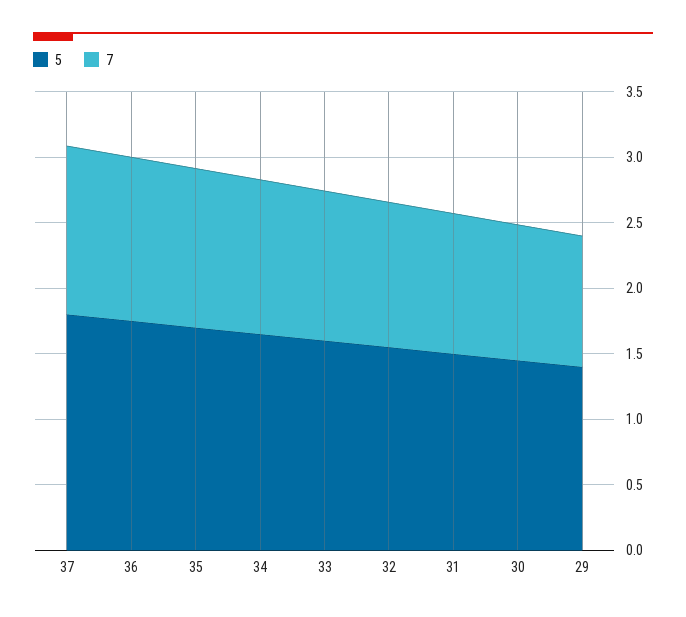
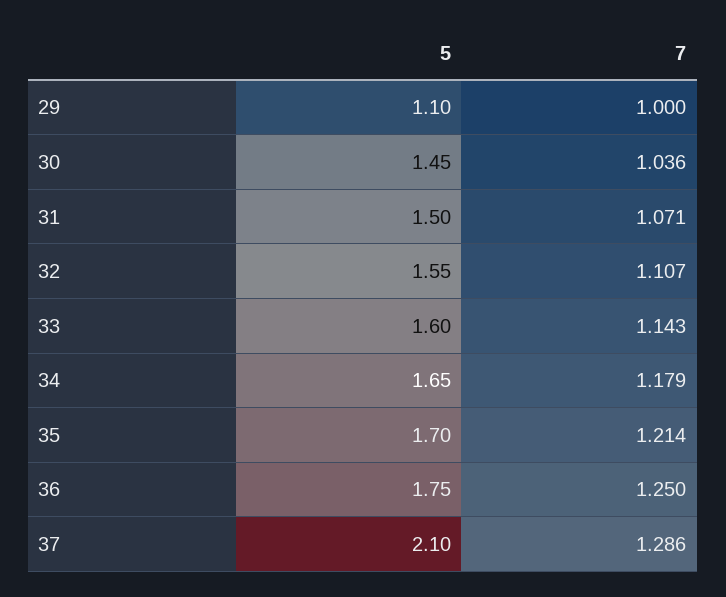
5, 37: 1.8 -> 2.1
5, 29: 1.4 -> 1.1

